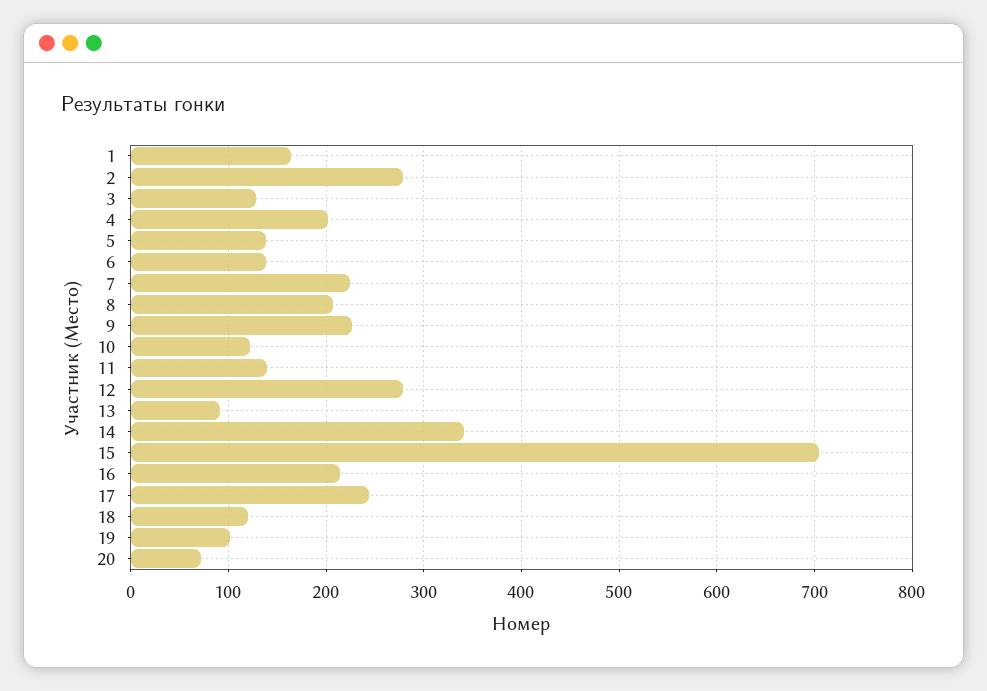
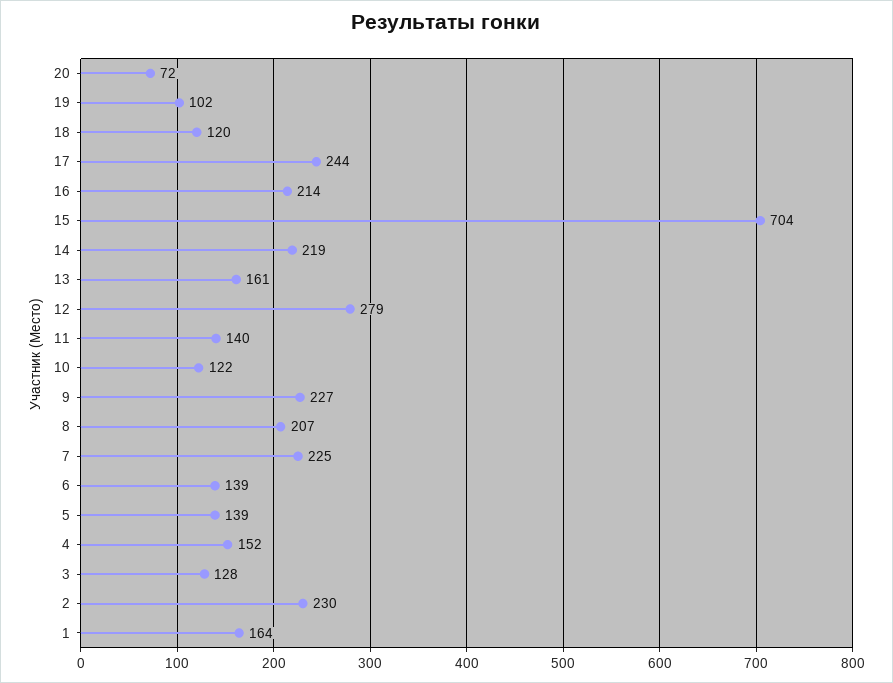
2: 280 -> 230
4: 200 -> 152
13: 90 -> 161
14: 340 -> 219

